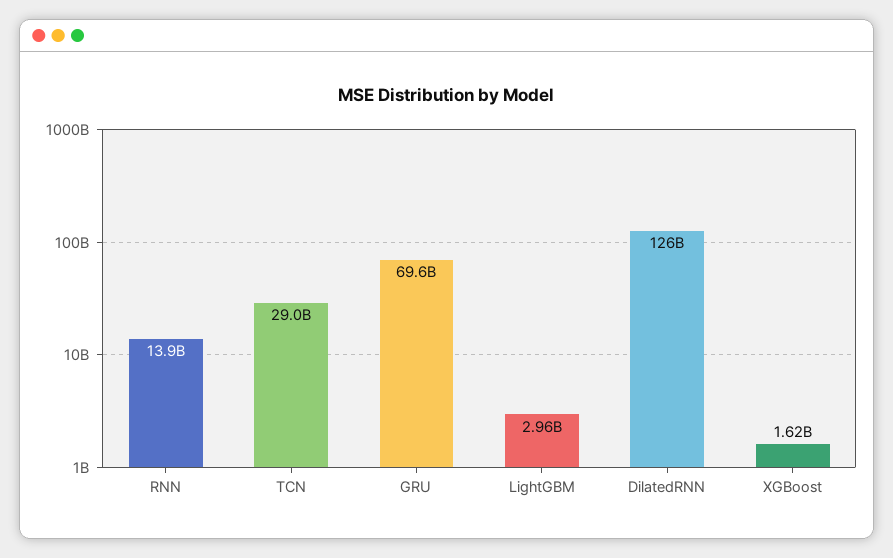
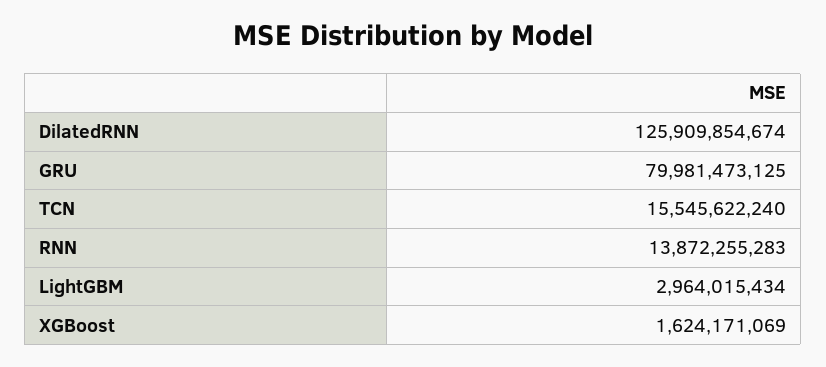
TCN: 29000000000 -> 15545622240
GRU: 69600000000 -> 79981473125

